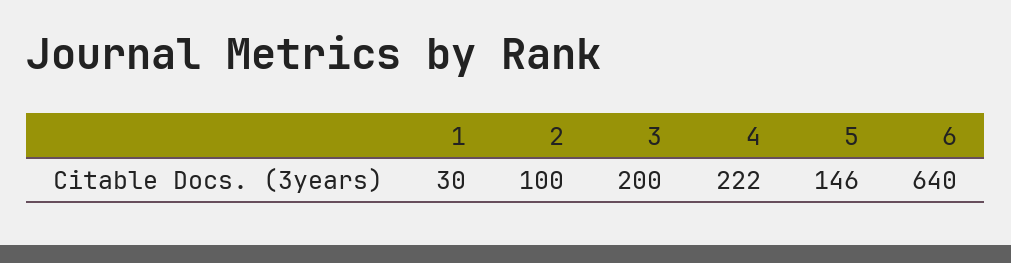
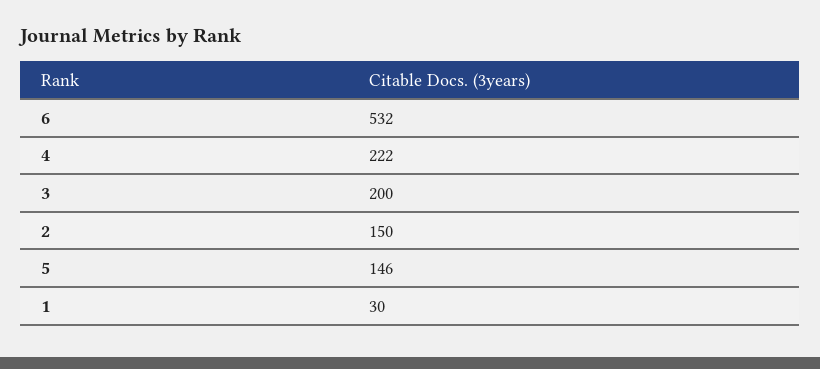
2: 100 -> 150
6: 640 -> 532

